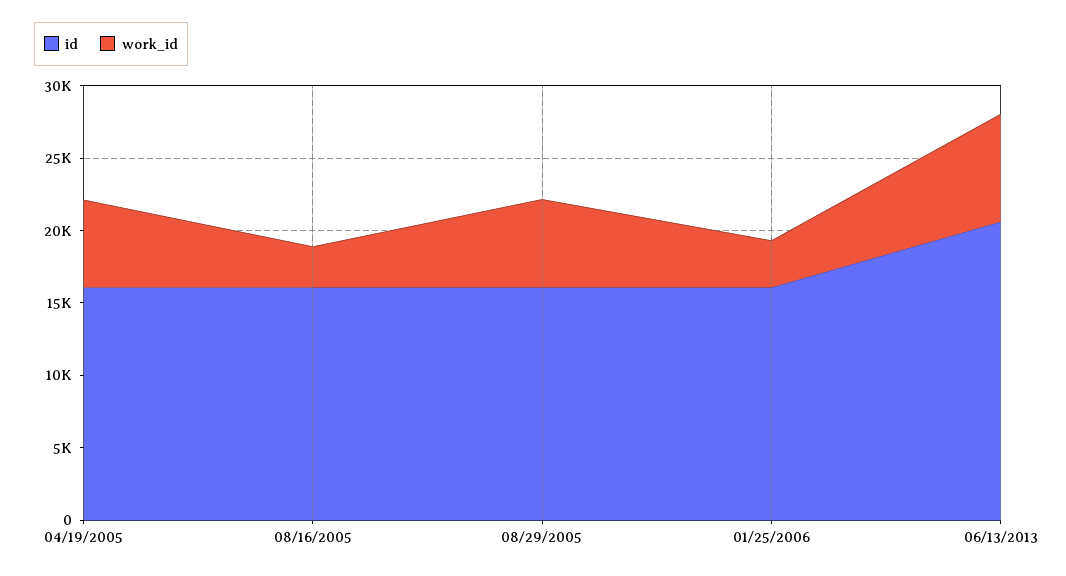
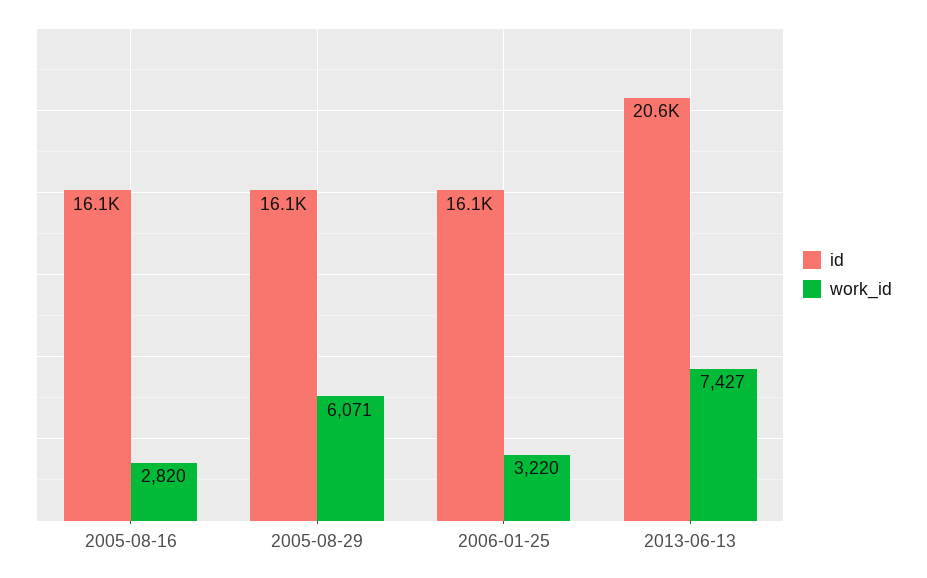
id, 04/19/2005: 16000 -> none
work_id, 04/19/2005: 6000 -> none

